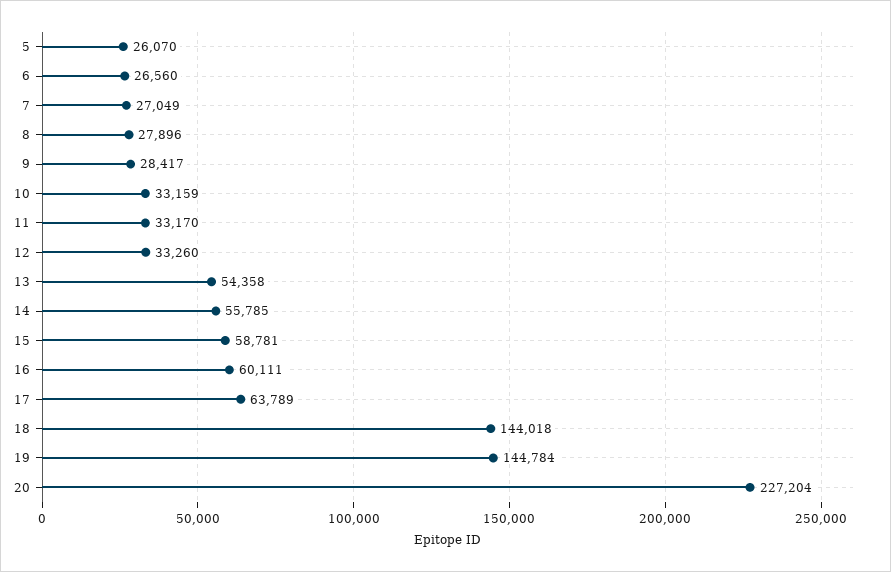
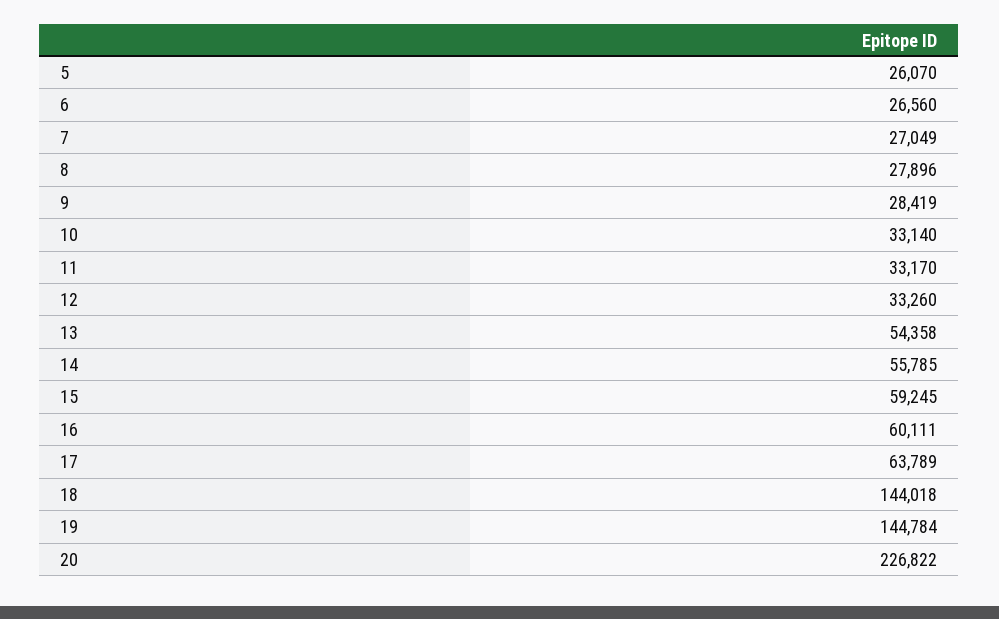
9: 28417 -> 28419
10: 33159 -> 33140
15: 58781 -> 59245
20: 227204 -> 226822

